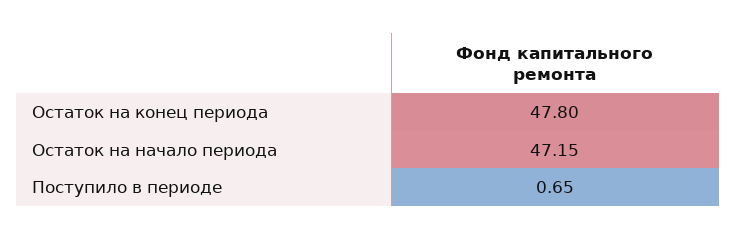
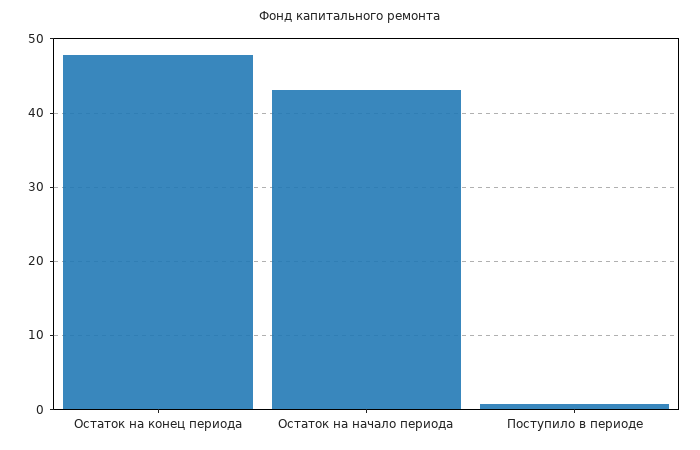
Остаток на начало периода: 47.15 -> 43

